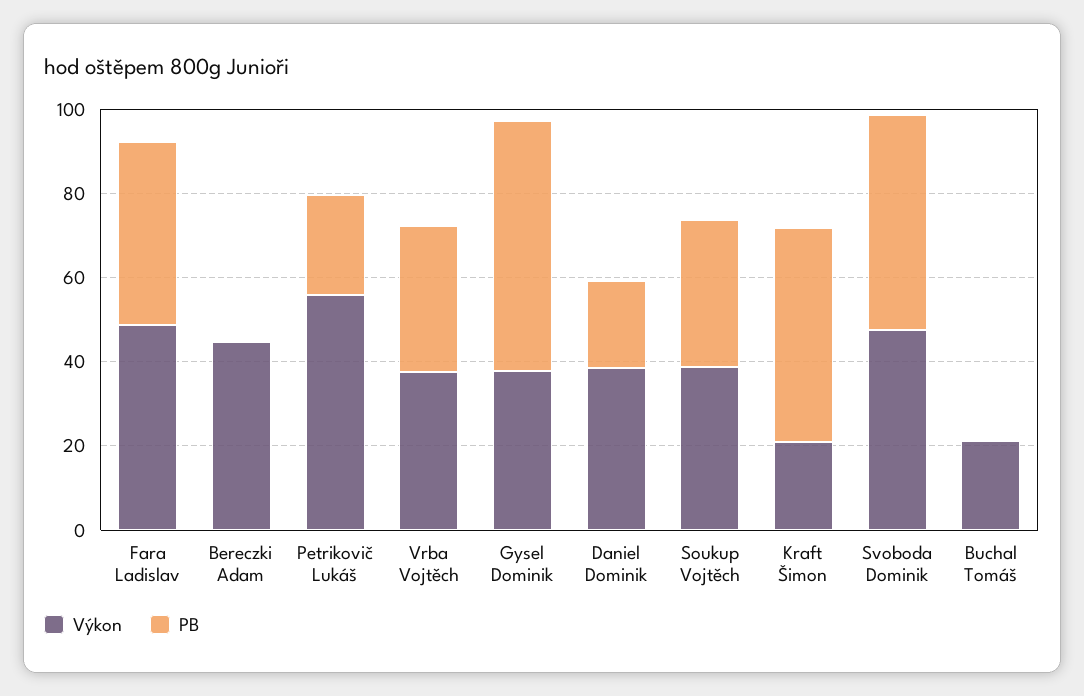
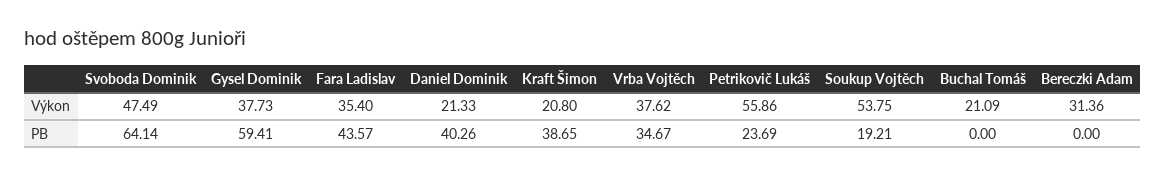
Výkon, Fara Ladislav: 50 -> 35.4
Výkon, Bereczki Adam: 45 -> 31.36
Výkon, Daniel Dominik: 40 -> 21.33
PB, Daniel Dominik: 20 -> 40.26
Výkon, Soukup Vojtěch: 40 -> 53.75
PB, Soukup Vojtěch: 35 -> 19.21
PB, Kraft Šimon: 50 -> 38.65
PB, Svoboda Dominik: 50 -> 64.14

